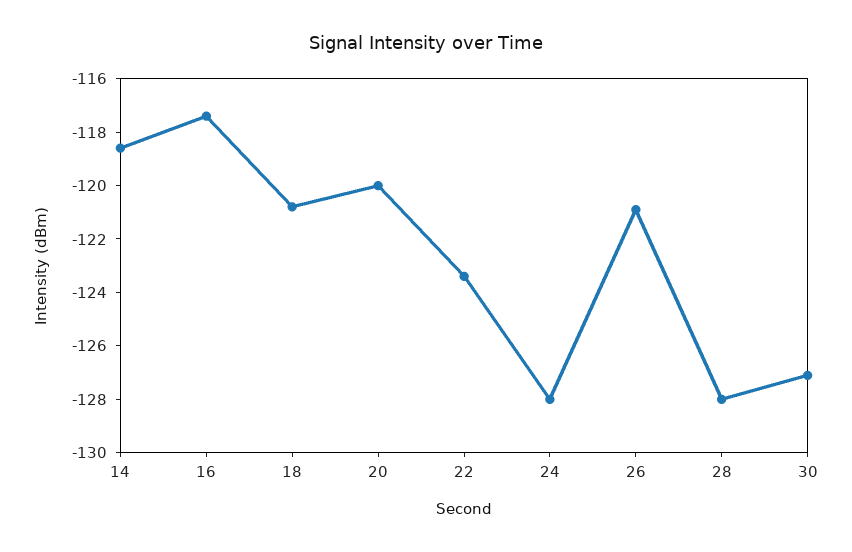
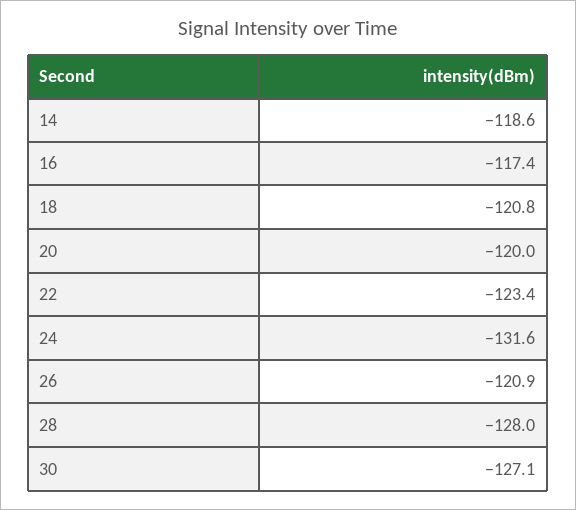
24: -128 -> -131.6

